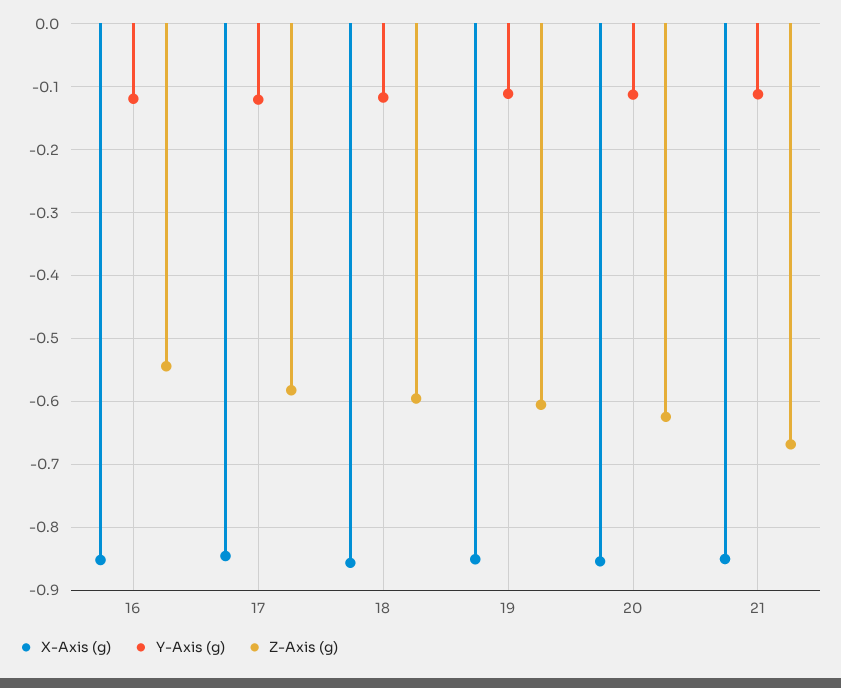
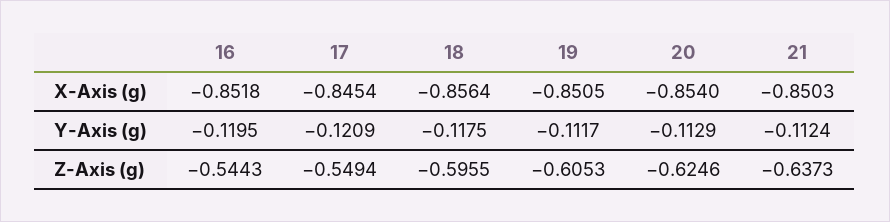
Z-Axis (g), 17: -0.58 -> -0.5494
Z-Axis (g), 21: -0.67 -> -0.6373

